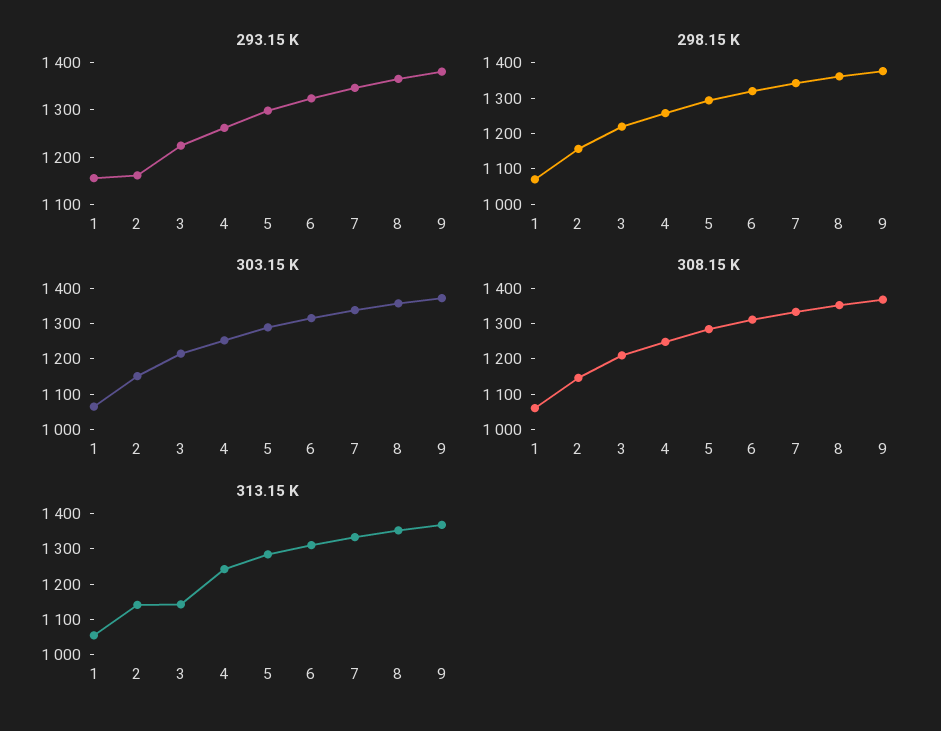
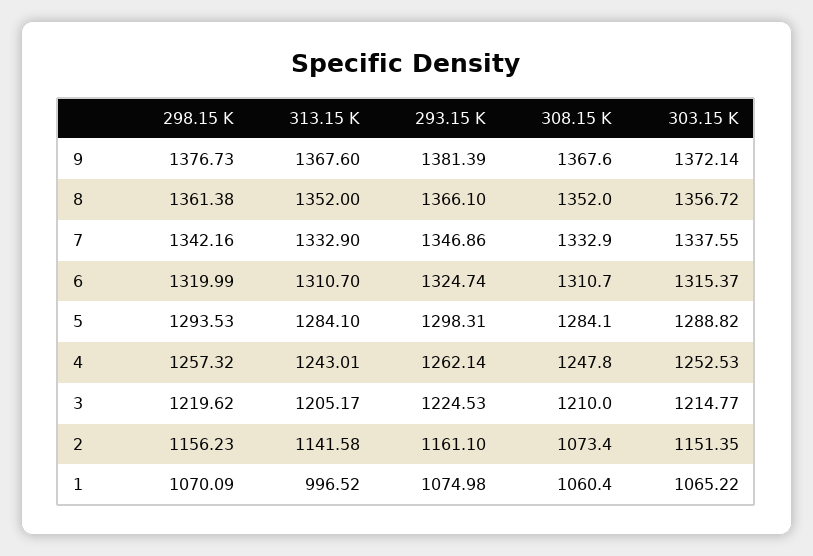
293.15 K, 1: 1160 -> 1074.98
308.15 K, 2: 1150 -> 1073.4
313.15 K, 1: 1050 -> 996.52
313.15 K, 3: 1150 -> 1205.17

